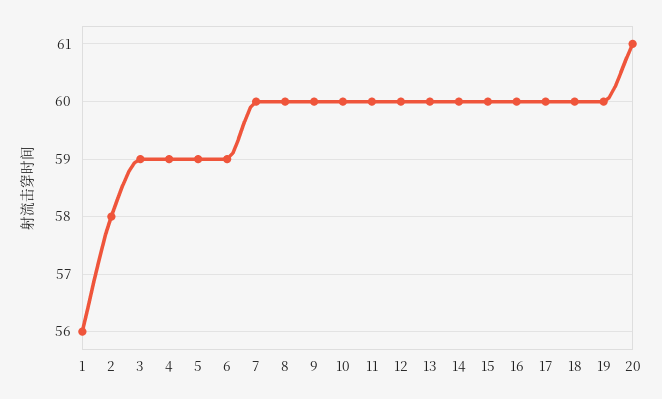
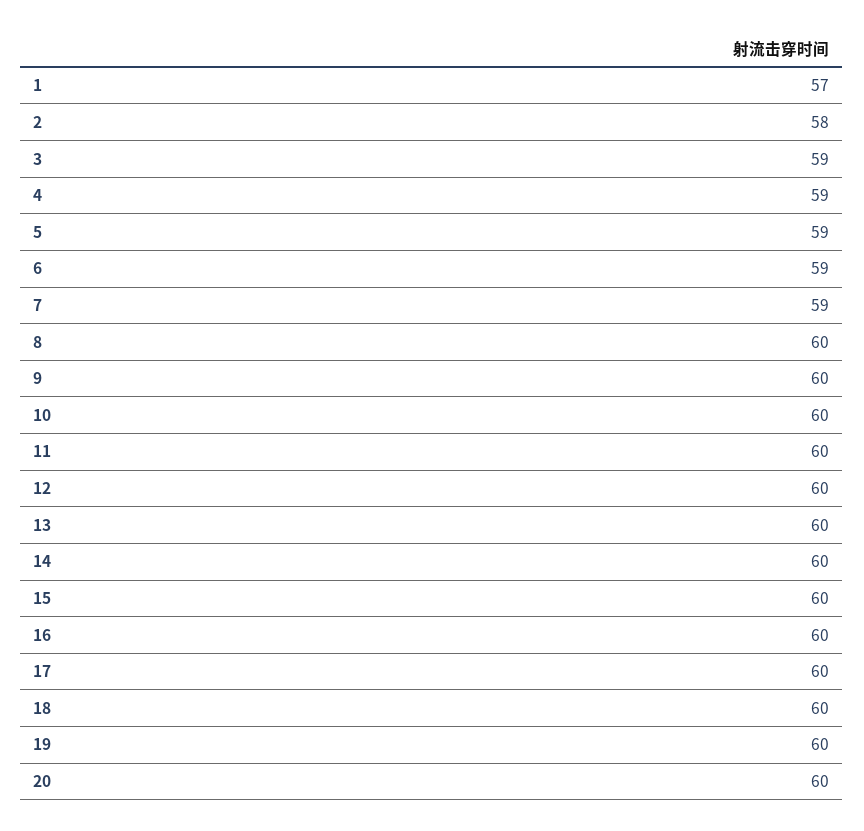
1: 56 -> 57
7: 60 -> 59
20: 61 -> 60

